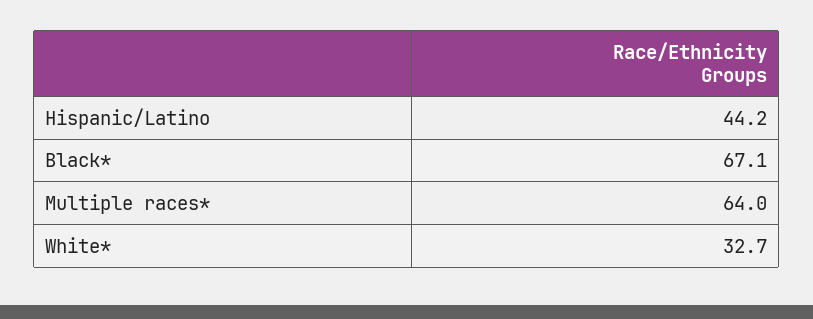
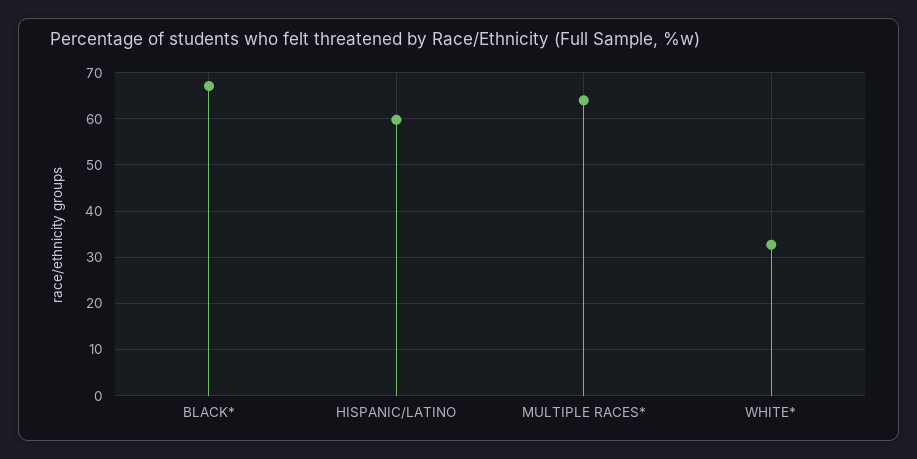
Hispanic/Latino: 44.2 -> 60

